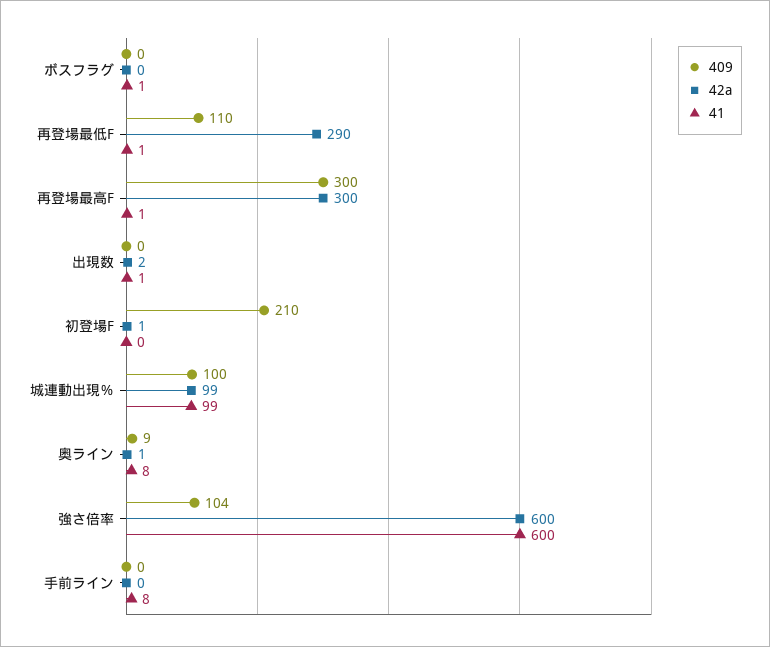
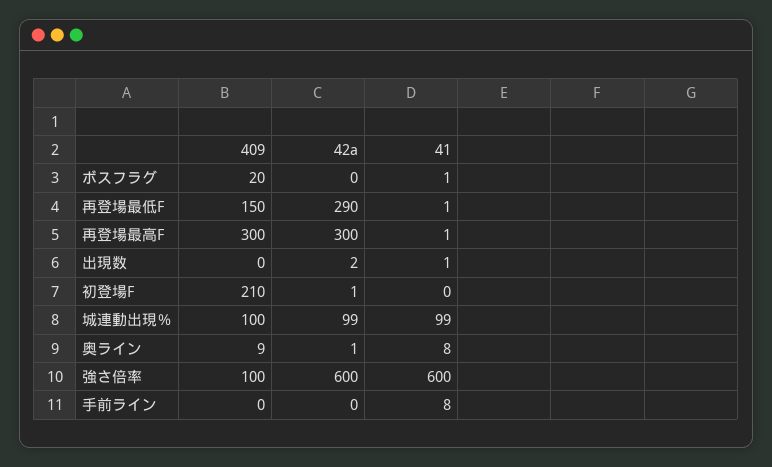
409, ボスフラグ: 0 -> 20
409, 再登場最低F: 110 -> 150
409, 強さ倍率: 104 -> 100

